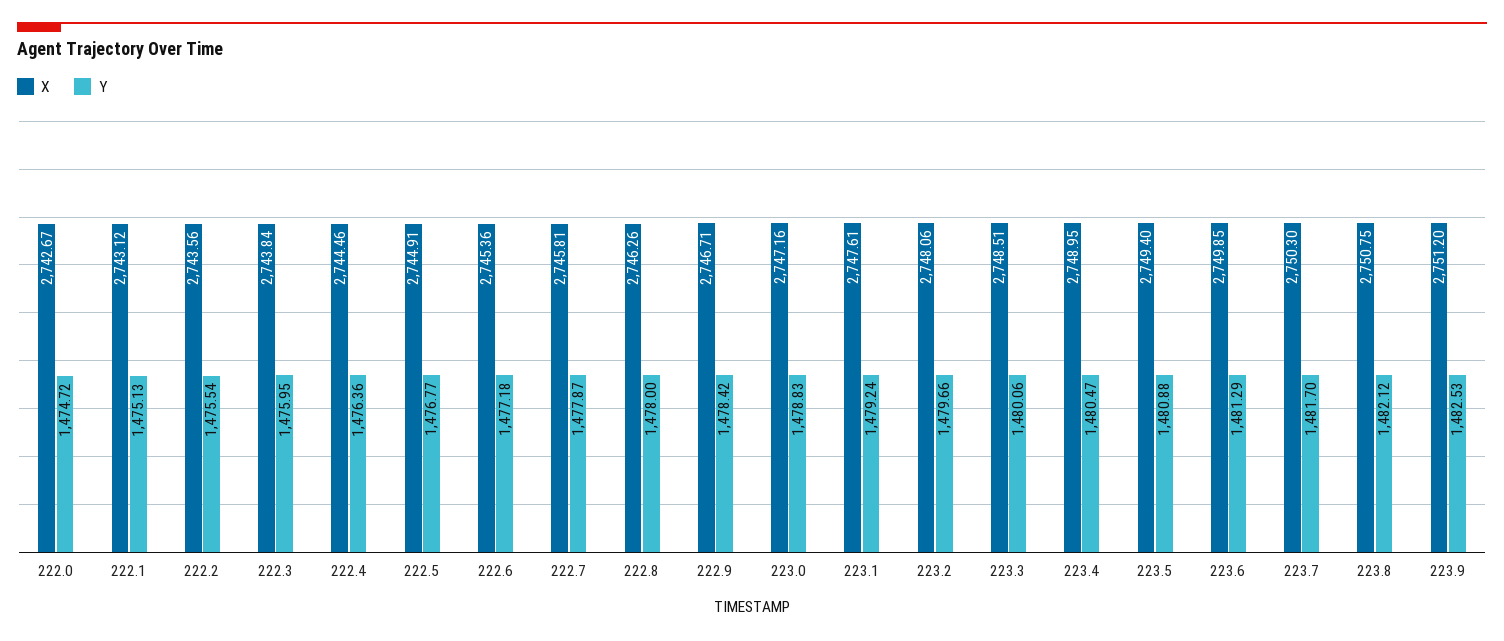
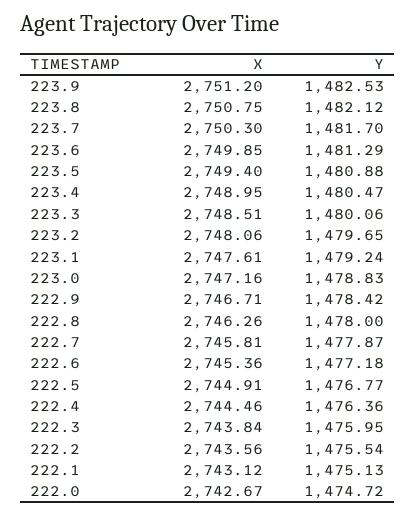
Y, 223.2: 1479.66 -> 1479.65

